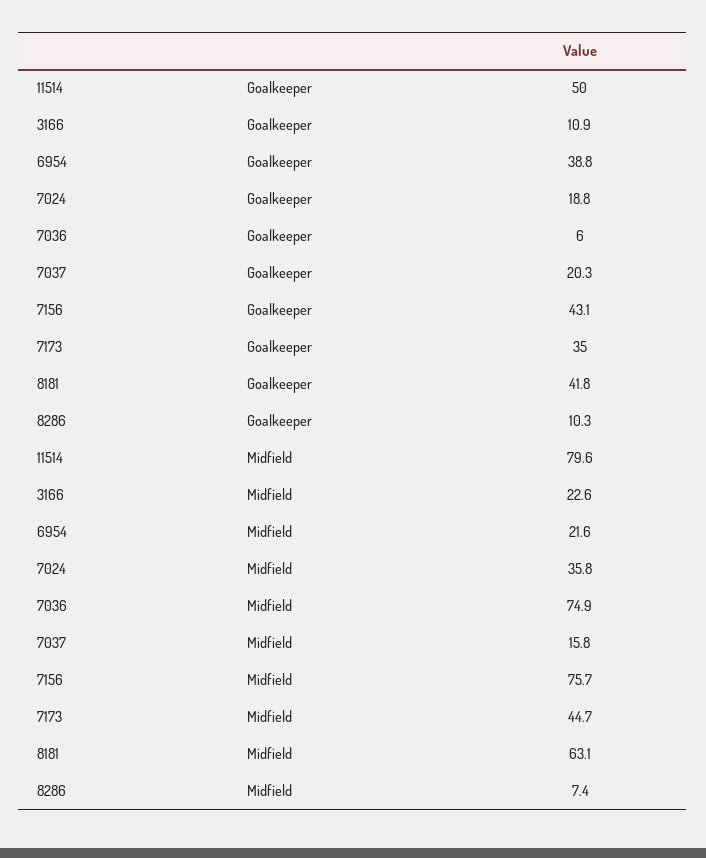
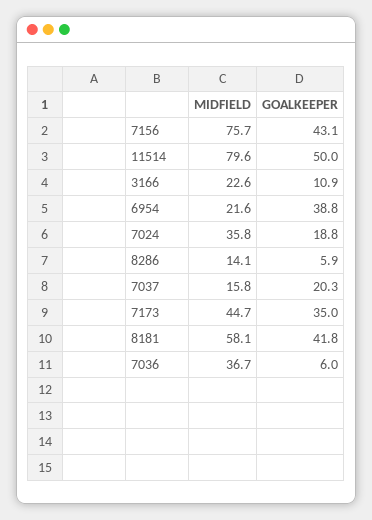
8286, Goalkeeper: 10.3 -> 5.9
7036, Midfield: 74.9 -> 36.7
8181, Midfield: 63.1 -> 58.1
8286, Midfield: 7.4 -> 14.1

